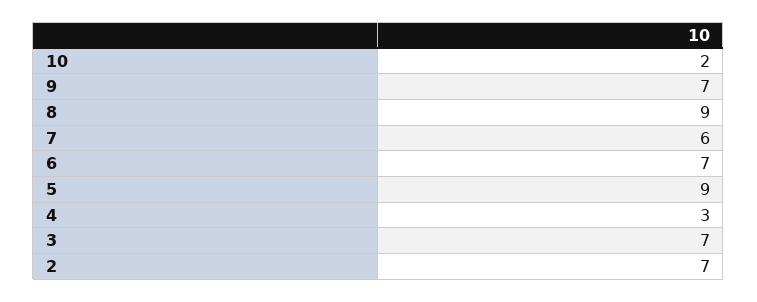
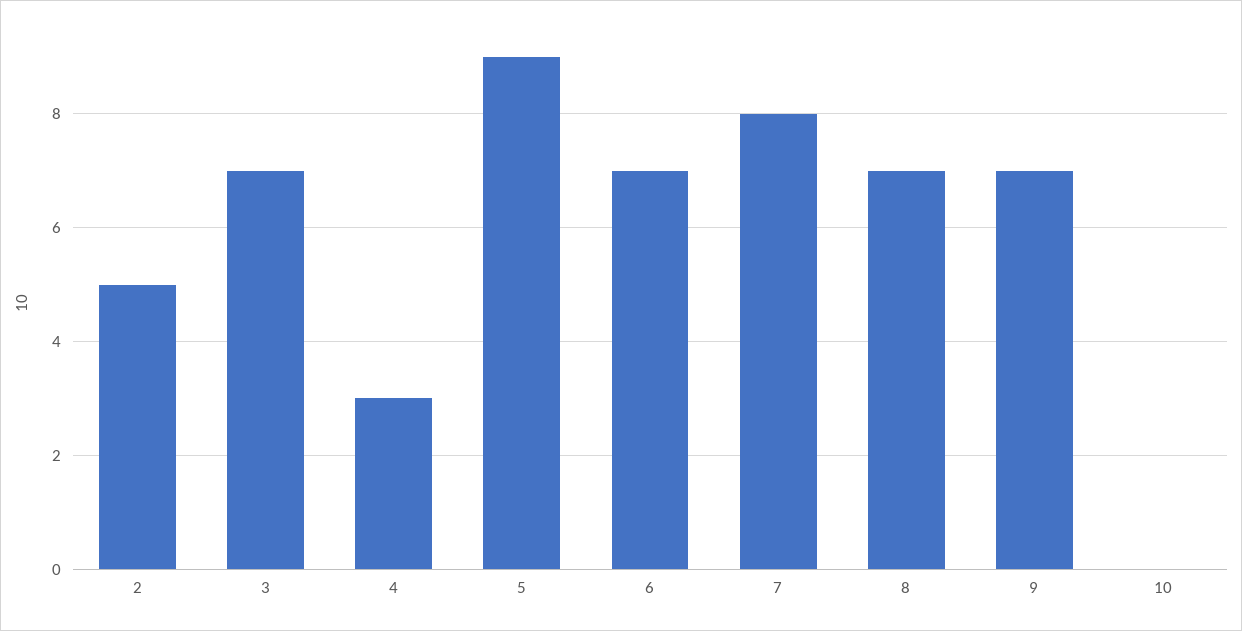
10: 2 -> 0
8: 9 -> 7
7: 6 -> 8
2: 7 -> 5

